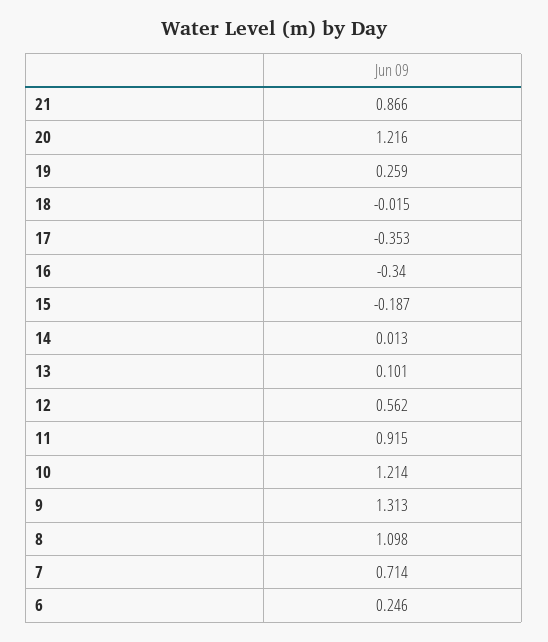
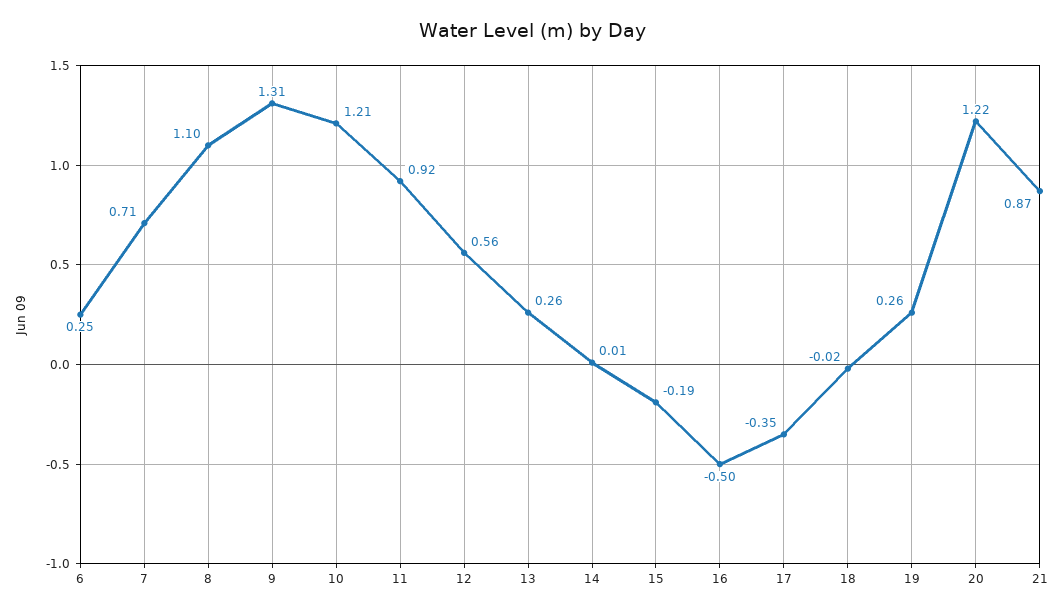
16: -0.34 -> -0.5
13: 0.101 -> 0.26

